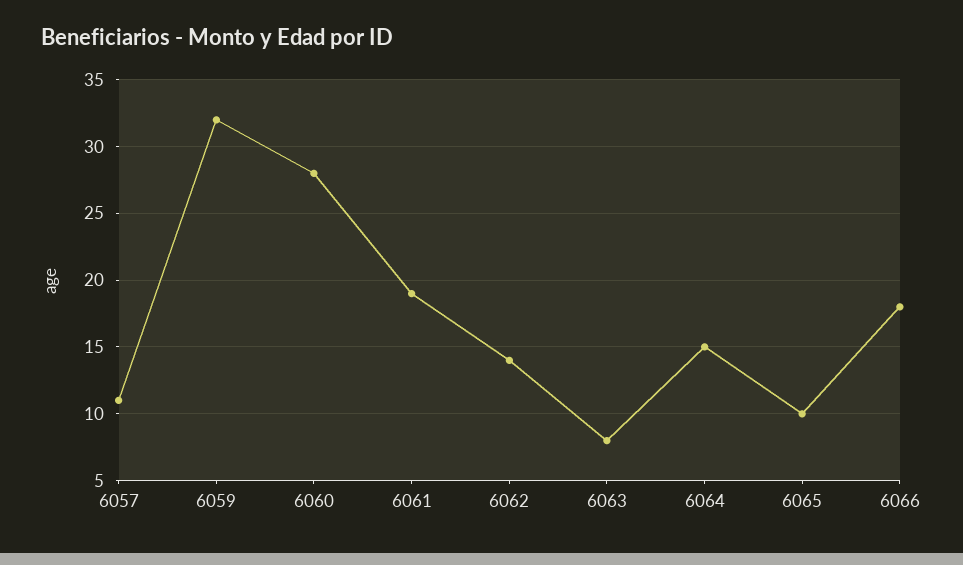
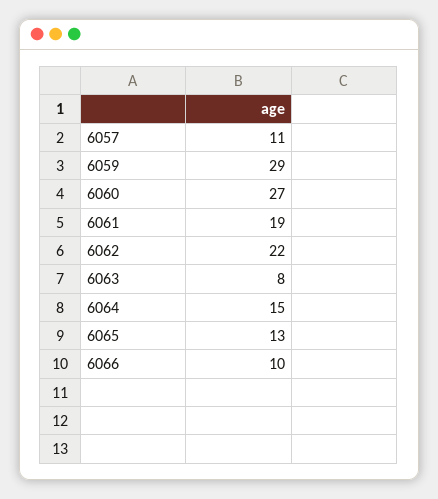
6059: 32 -> 29
6060: 28 -> 27
6062: 14 -> 22
6065: 10 -> 13
6066: 18 -> 10

